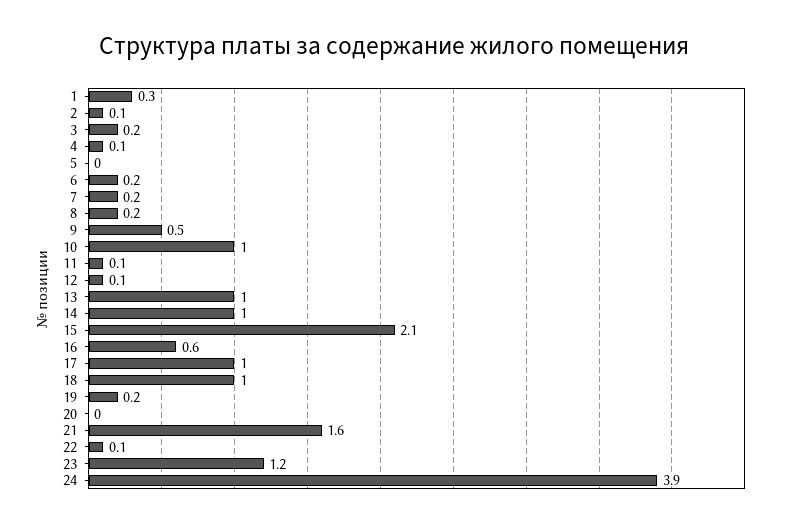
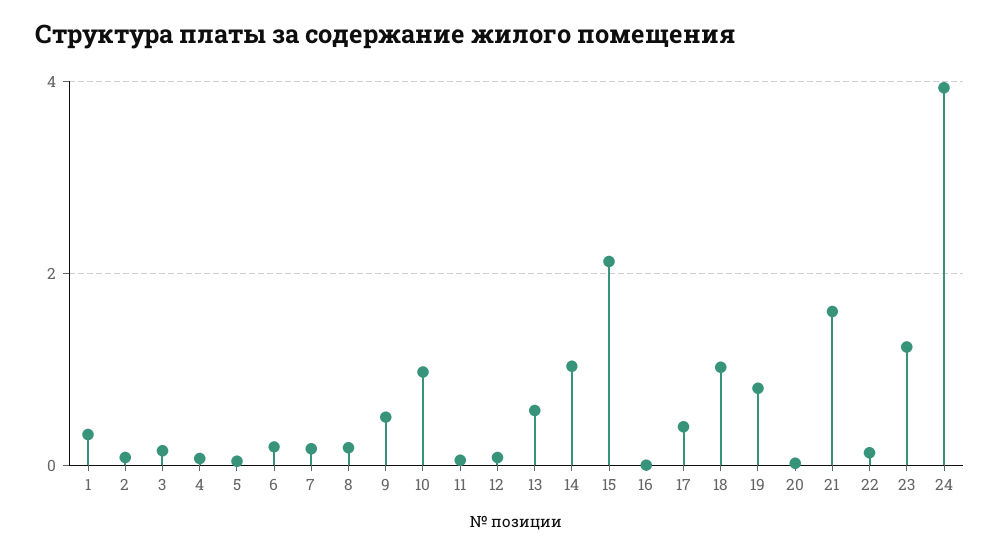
13: 1 -> 0.6
16: 0.6 -> 0
17: 1 -> 0.4
19: 0.2 -> 0.8

